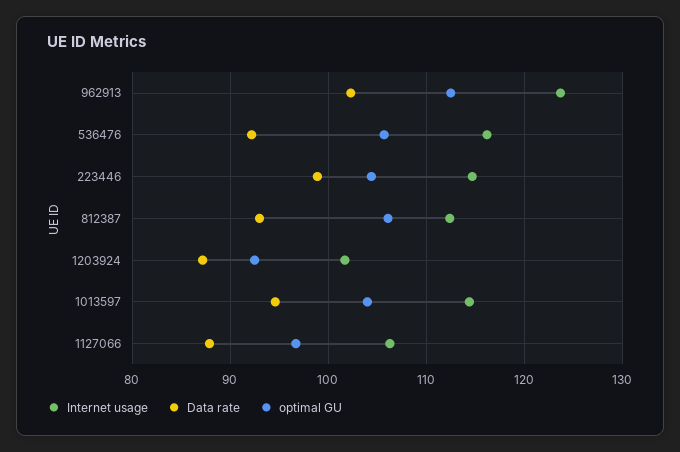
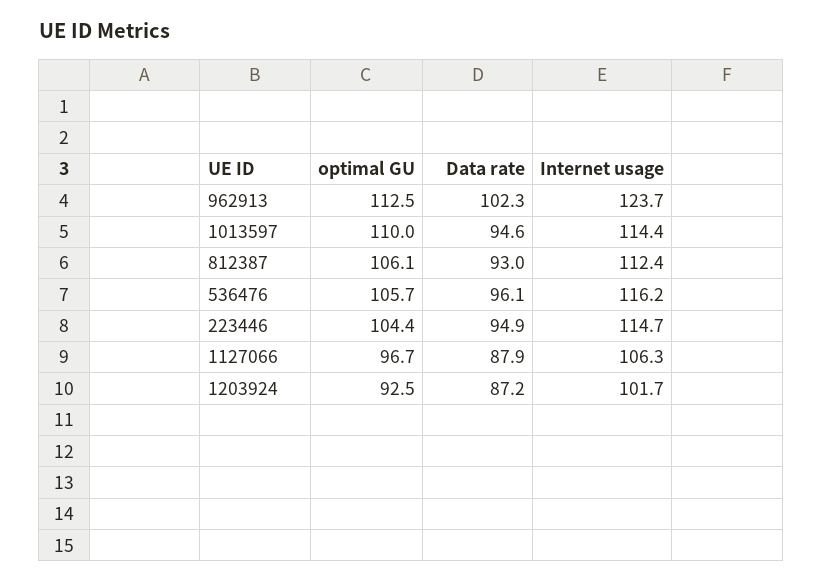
Data rate, 536476: 92 -> 96.1
Data rate, 223446: 99 -> 94.9
optimal GU, 1013597: 104 -> 110

